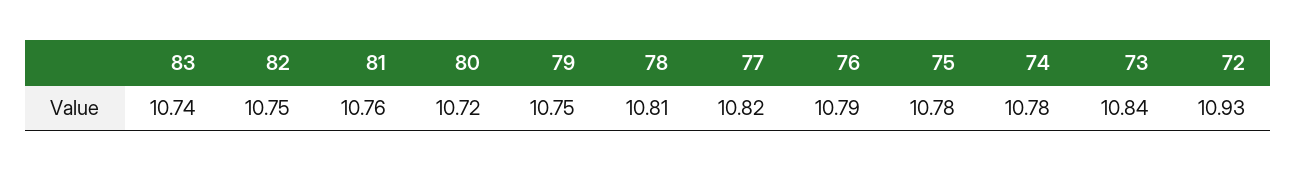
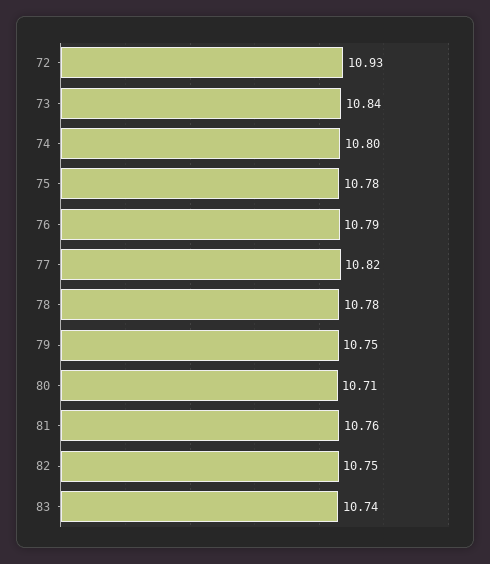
80: 10.72 -> 10.71
78: 10.81 -> 10.78
74: 10.78 -> 10.8

